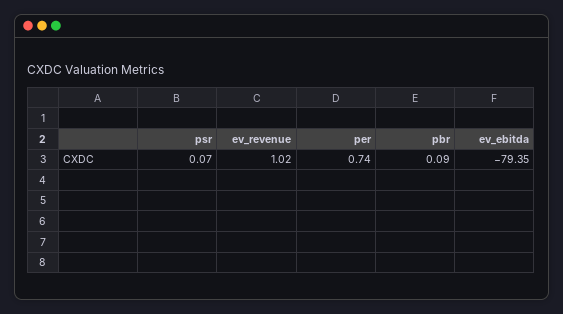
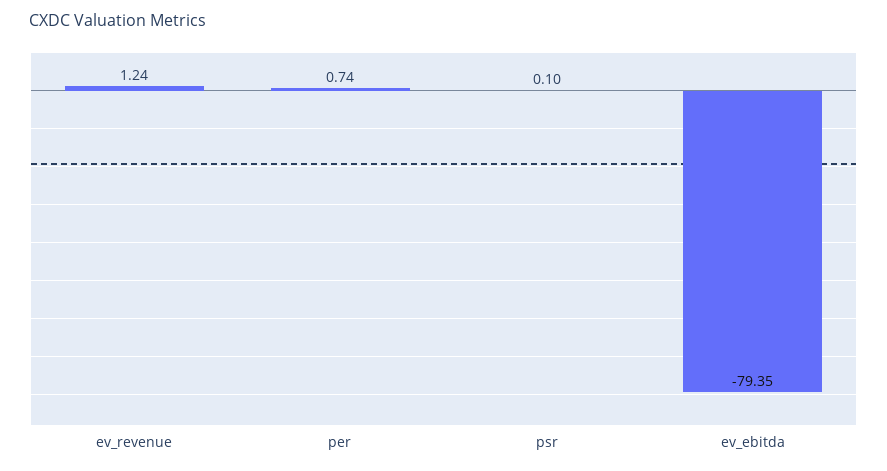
psr: 0.07 -> 0.1
ev_revenue: 1.02 -> 1.24
pbr: 0.09 -> none

